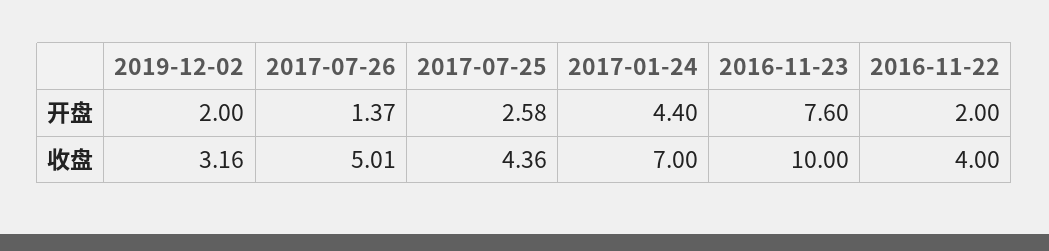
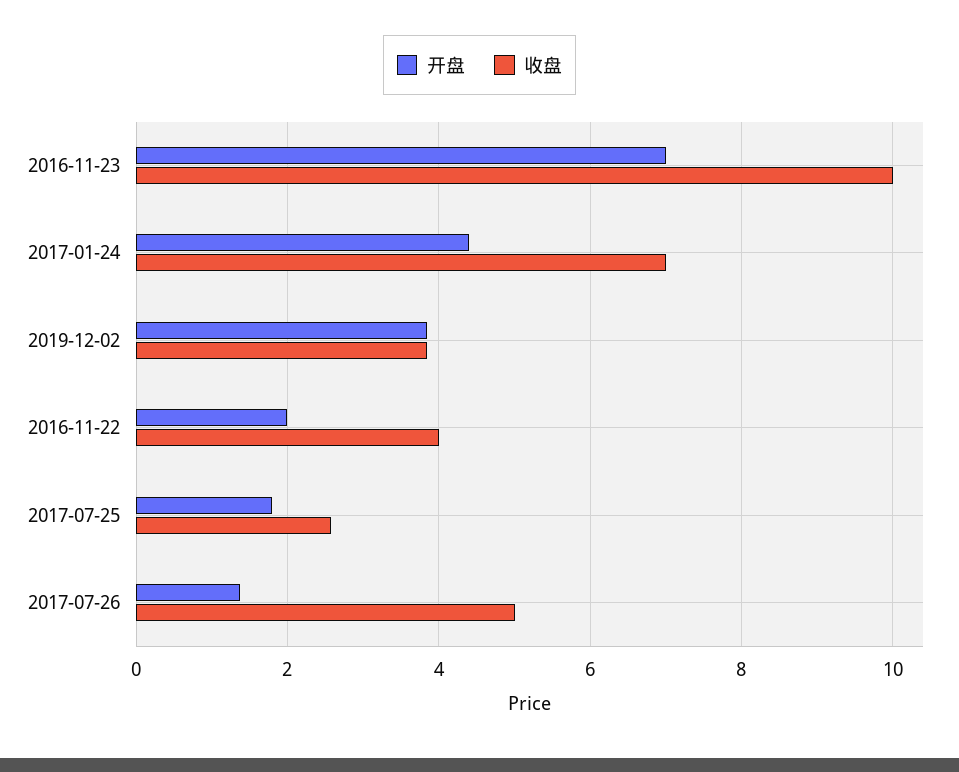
开盘, 2019-12-02: 2 -> 3.8
开盘, 2017-07-25: 2.58 -> 1.8
开盘, 2016-11-23: 7.6 -> 7
收盘, 2019-12-02: 3.16 -> 3.8
收盘, 2017-07-25: 4.36 -> 2.6

